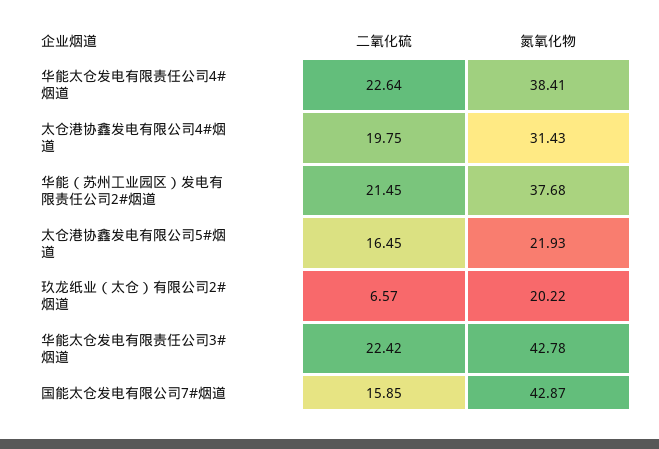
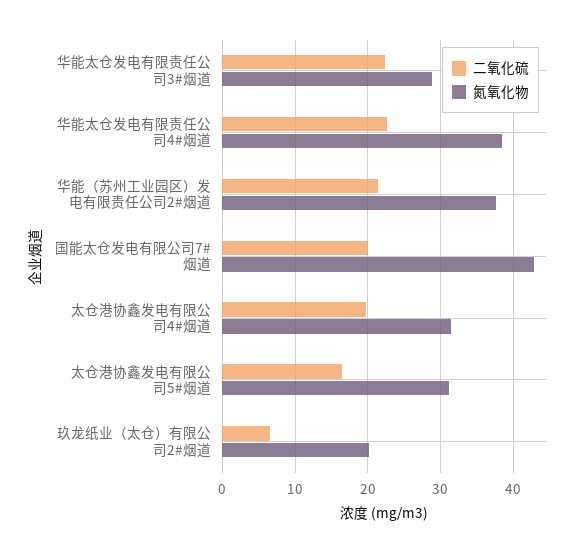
氮氧化物, 太仓港协鑫发电有限公司5#烟道: 21.93 -> 31
氮氧化物, 华能太仓发电有限责任公司3#烟道: 42.78 -> 29
二氧化硫, 国能太仓发电有限公司7#烟道: 15.85 -> 20

